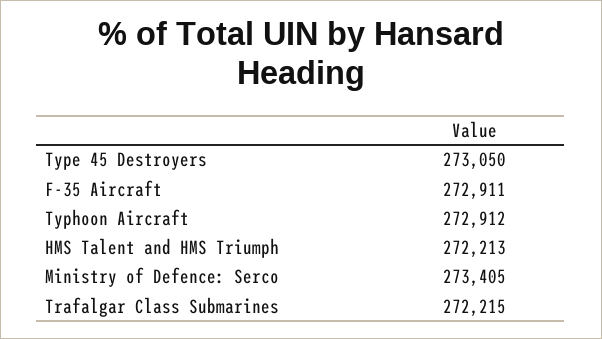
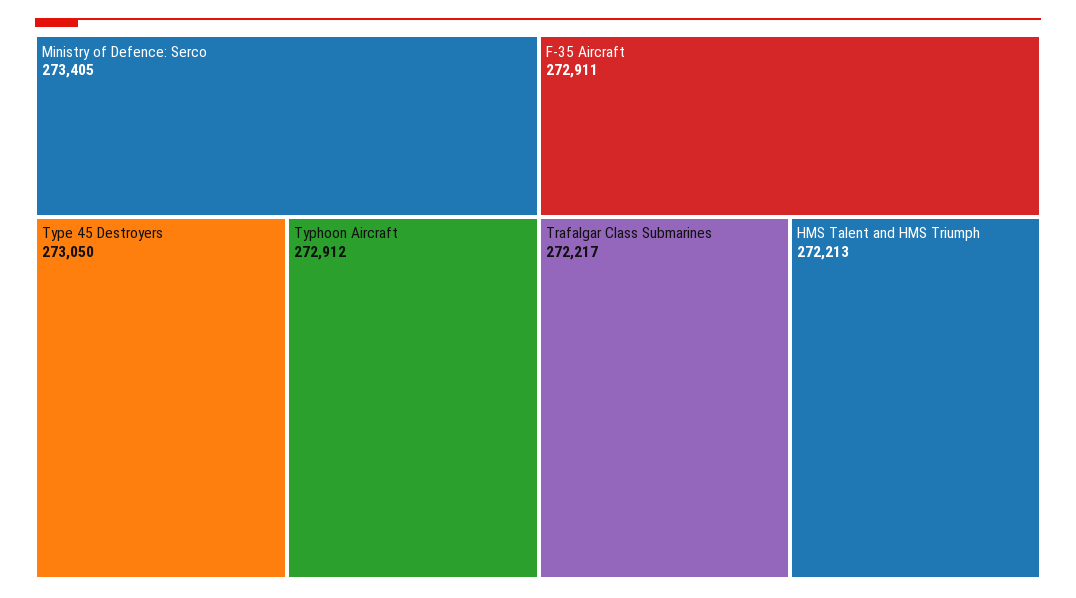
Trafalgar Class Submarines: 272215 -> 272217

